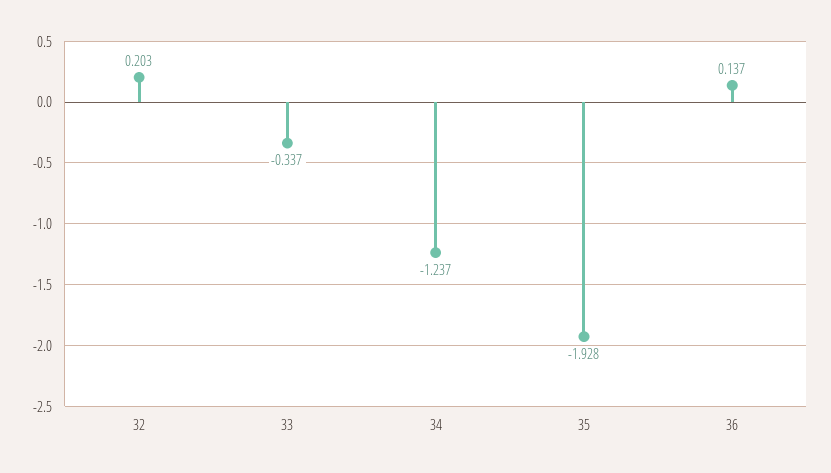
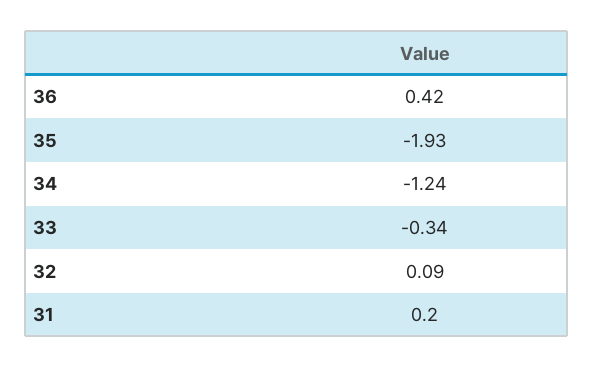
32: 0.203 -> 0.09
36: 0.137 -> 0.42
31: none -> 0.2

